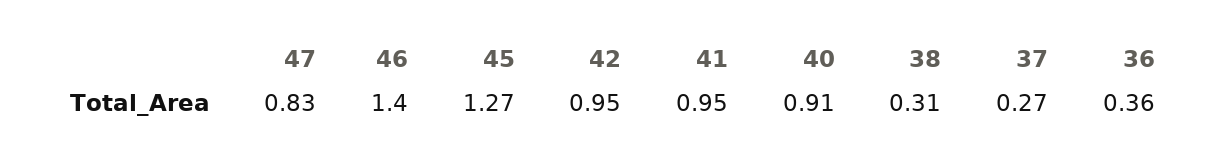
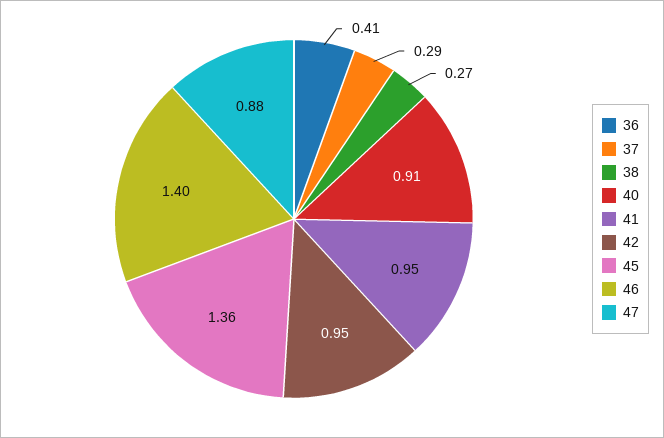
47: 0.83 -> 0.88
45: 1.27 -> 1.36
38: 0.31 -> 0.27
37: 0.27 -> 0.29
36: 0.36 -> 0.41

